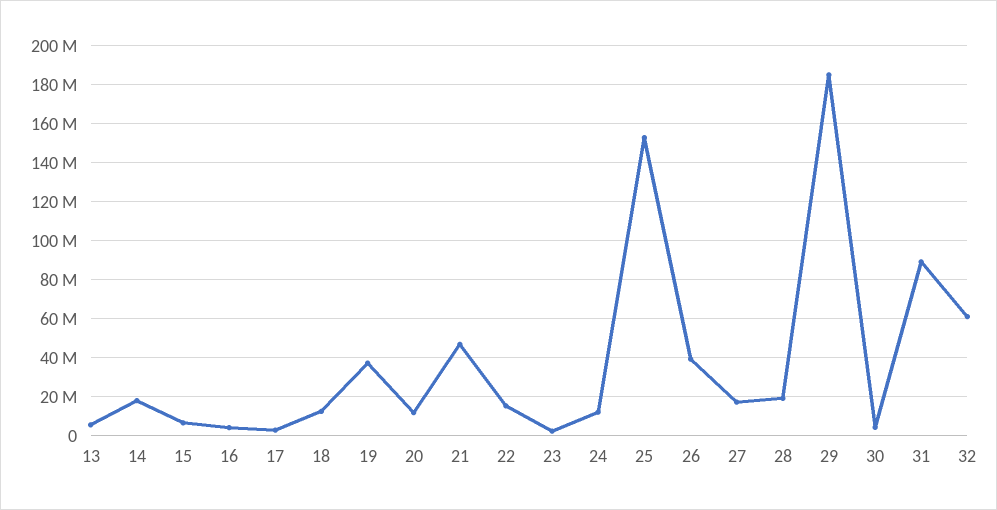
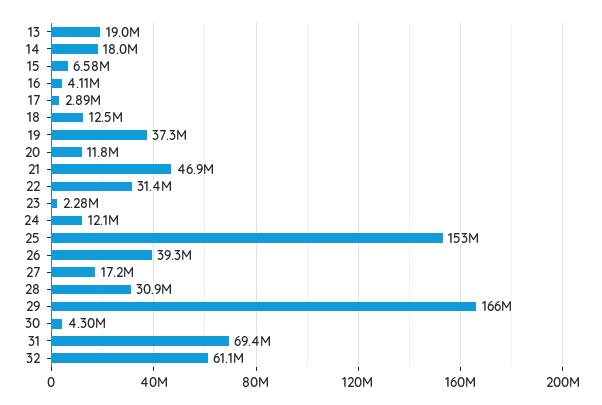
13: 5000000 -> 19000000
22: 15000000 -> 31400000
28: 20000000 -> 30900000
29: 185000000 -> 166000000
31: 90000000 -> 69400000

